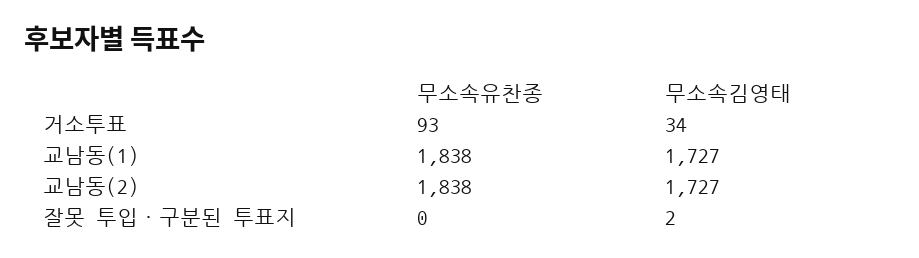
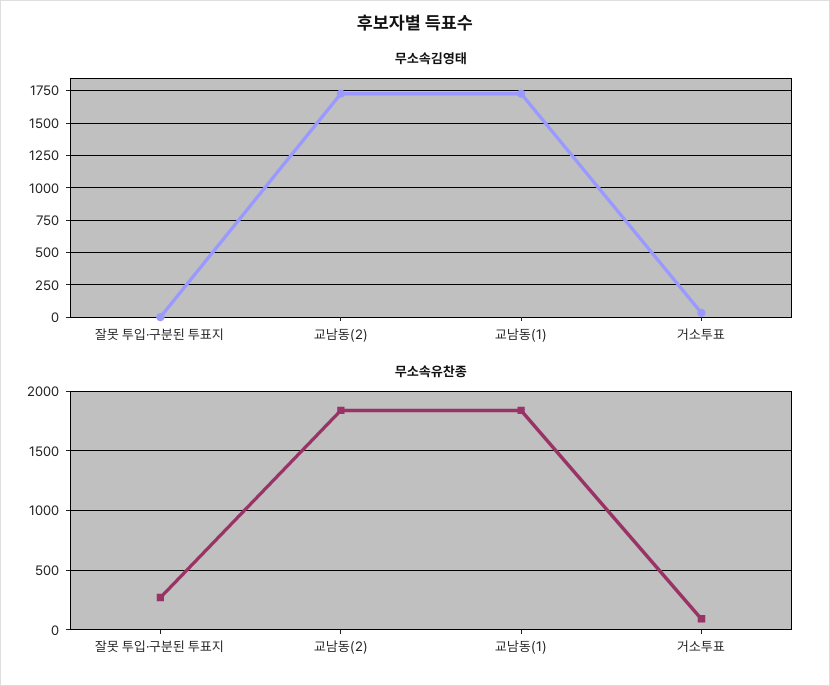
무소속유찬종, 잘못 투입·구분된 투표지: 0 -> 300

